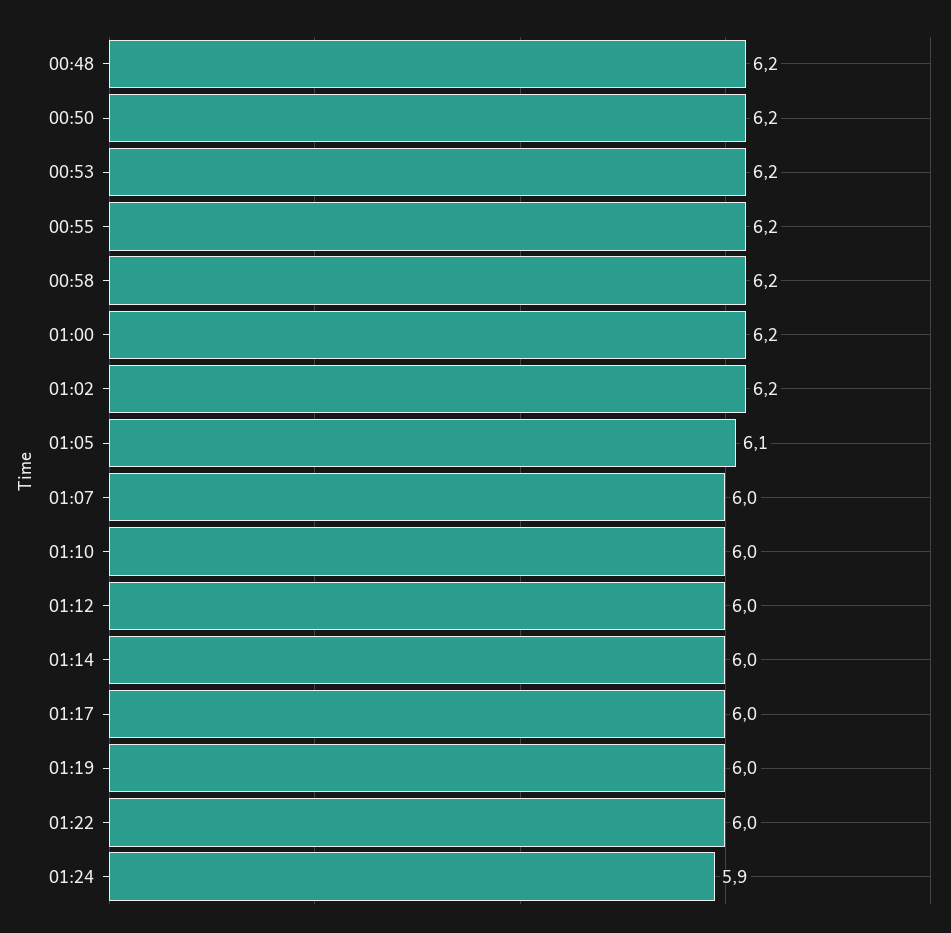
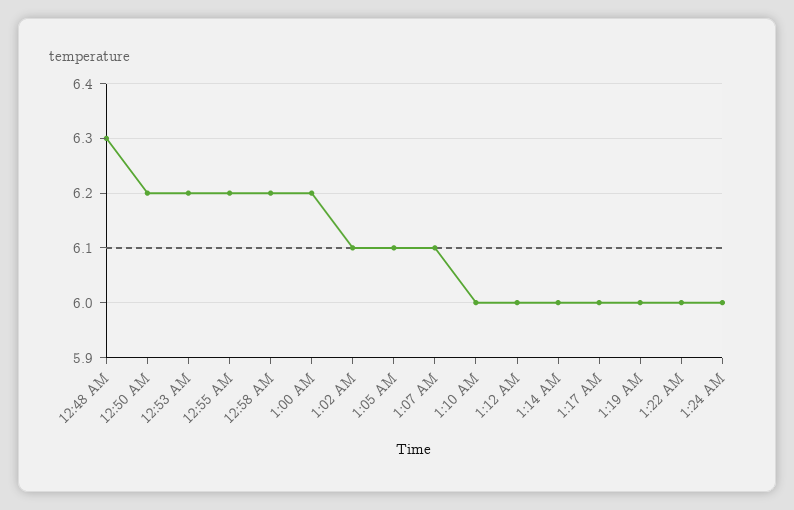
00:48: 6.2 -> 6.3
01:02: 6.2 -> 6.1
01:07: 6 -> 6.1
01:24: 5.9 -> 6

